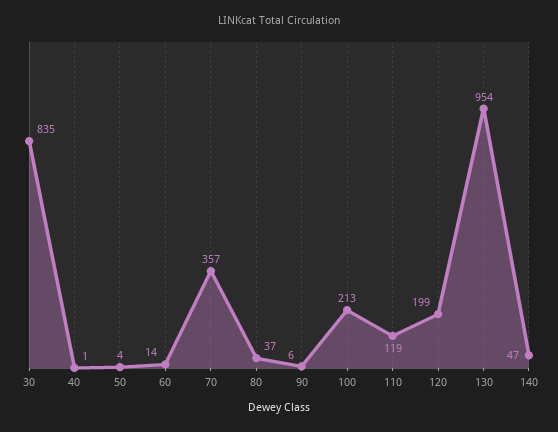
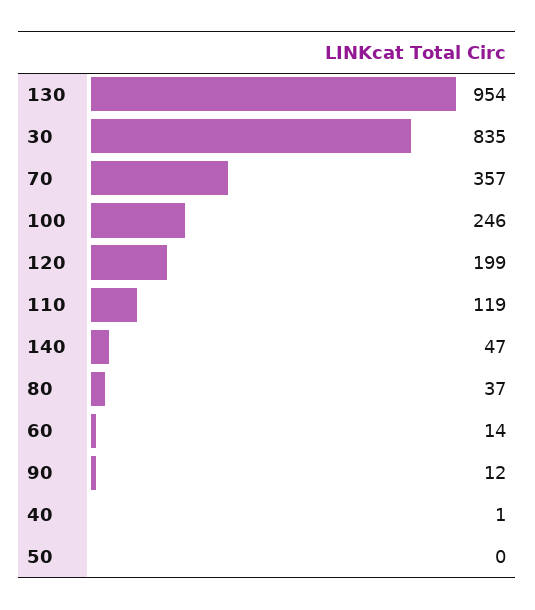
50: 4 -> 0
90: 6 -> 12
100: 213 -> 246

